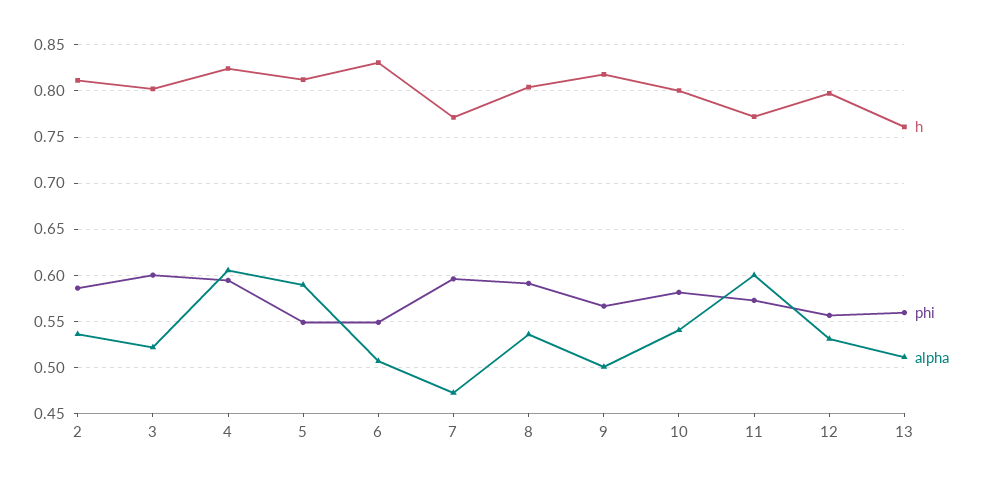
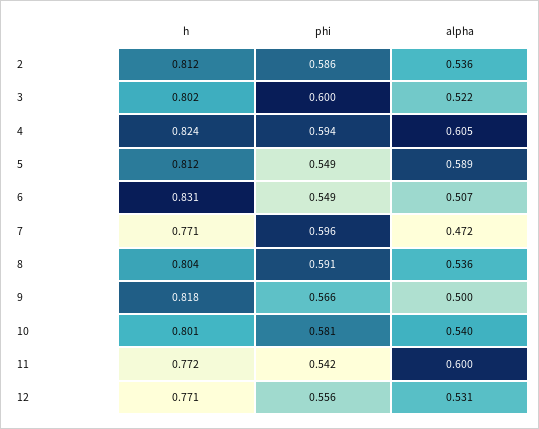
phi, 11: 0.57 -> 0.542
h, 12: 0.8 -> 0.771
h, 13: 0.76 -> none
phi, 13: 0.56 -> none
alpha, 13: 0.51 -> none

